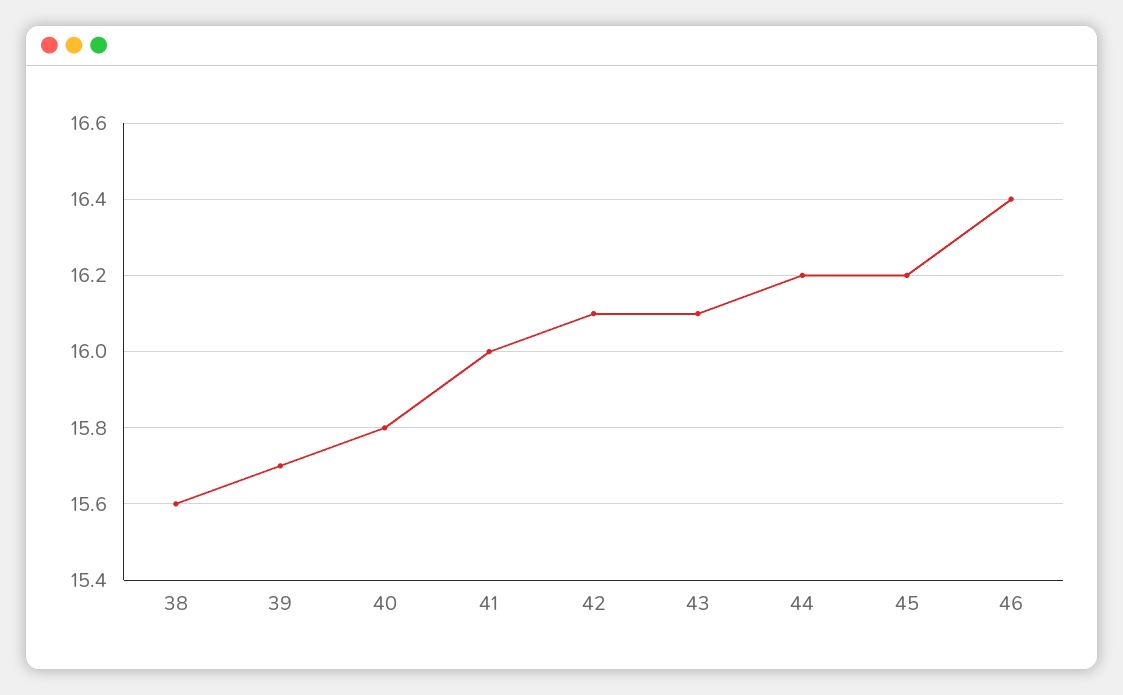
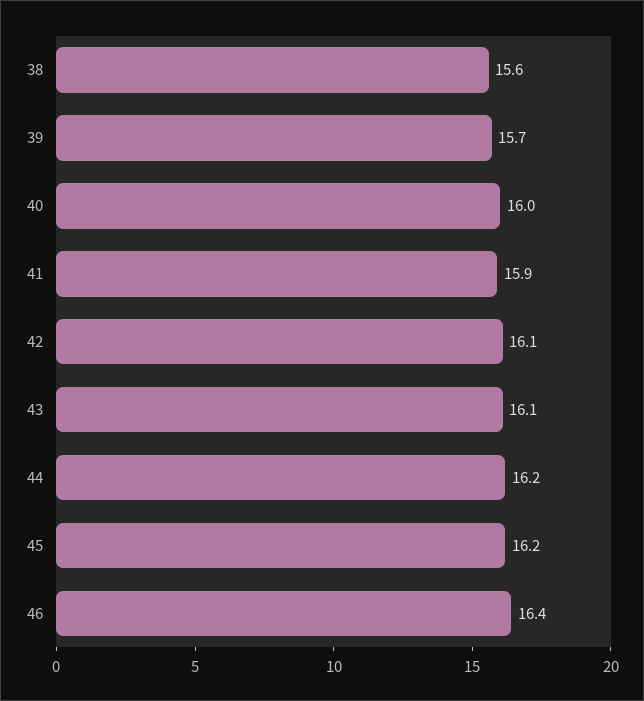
40: 15.8 -> 16
41: 16 -> 15.9

